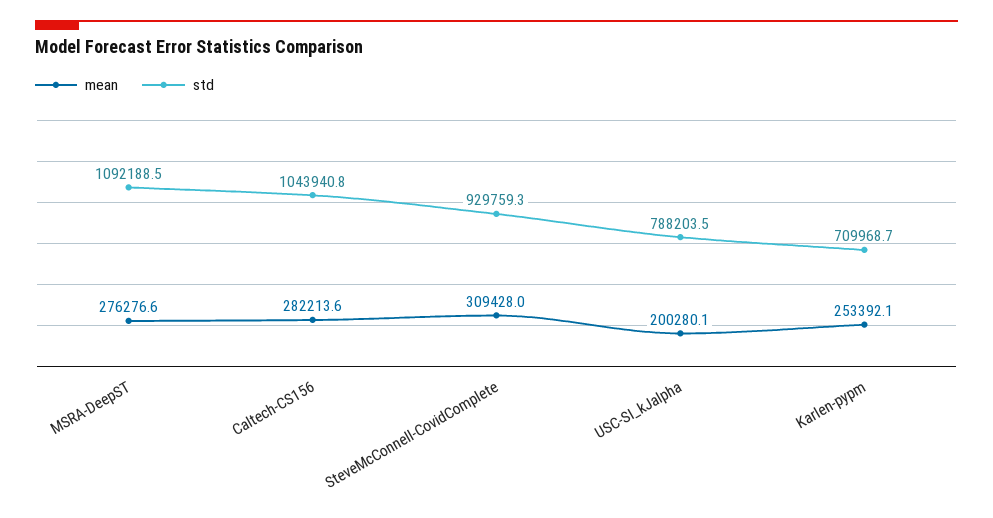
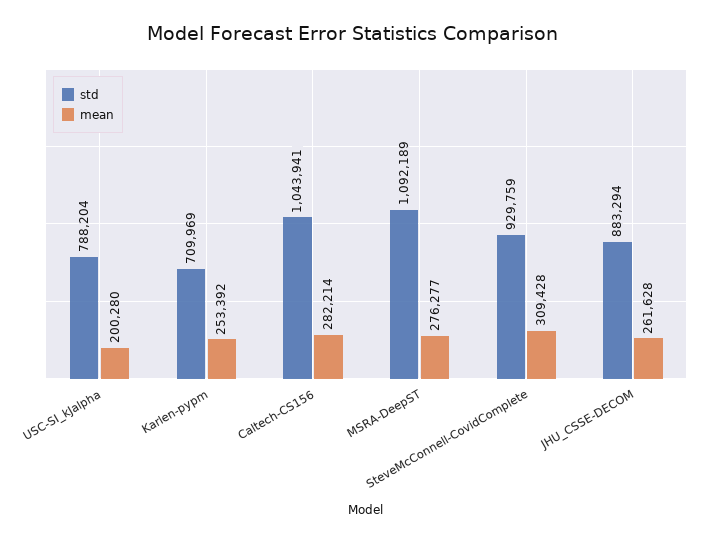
std, JHU_CSSE-DECOM: none -> 883294
mean, JHU_CSSE-DECOM: none -> 261628

